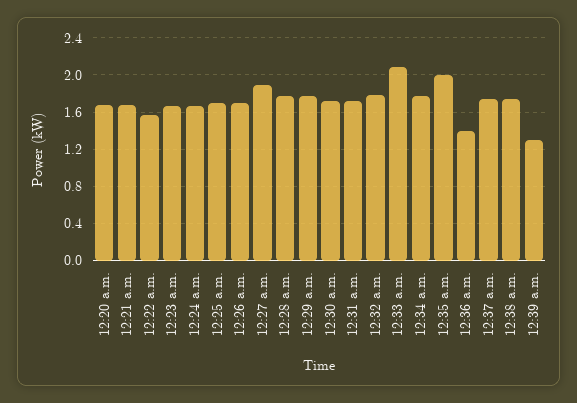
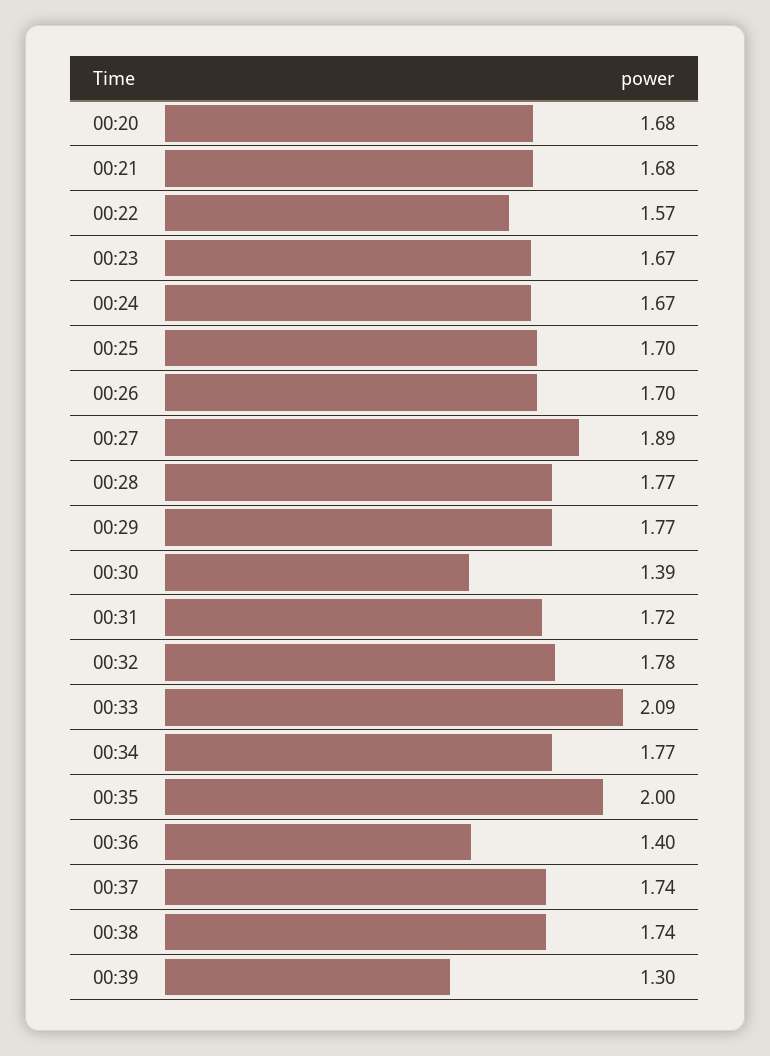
12:30 a.m.: 1.7 -> 1.39

